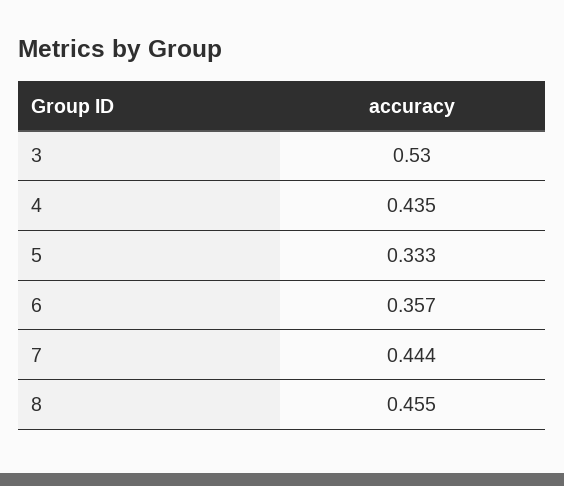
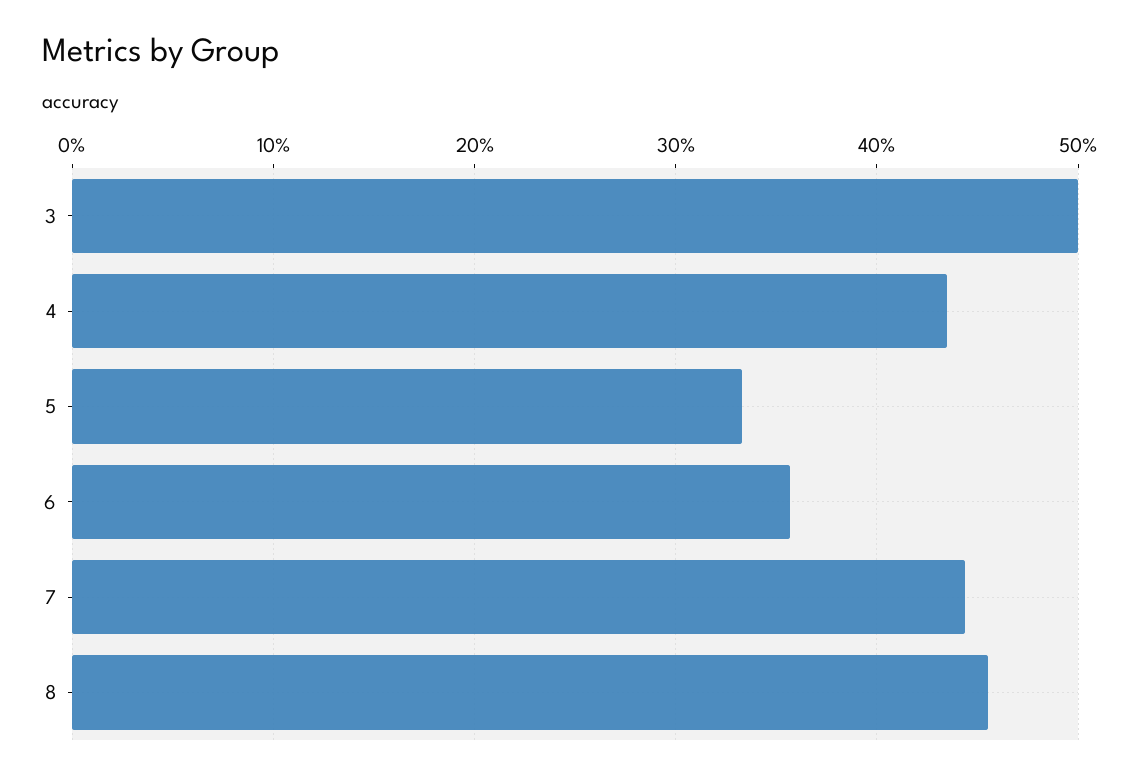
3: 0.53 -> 0.5

